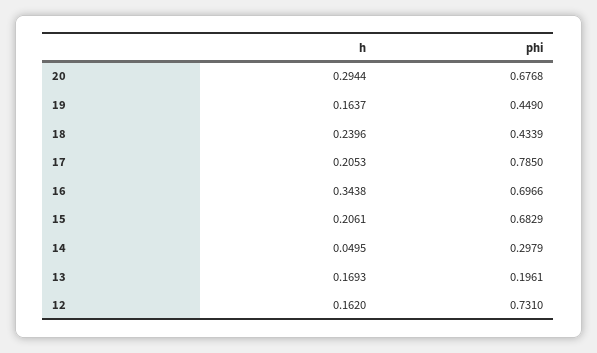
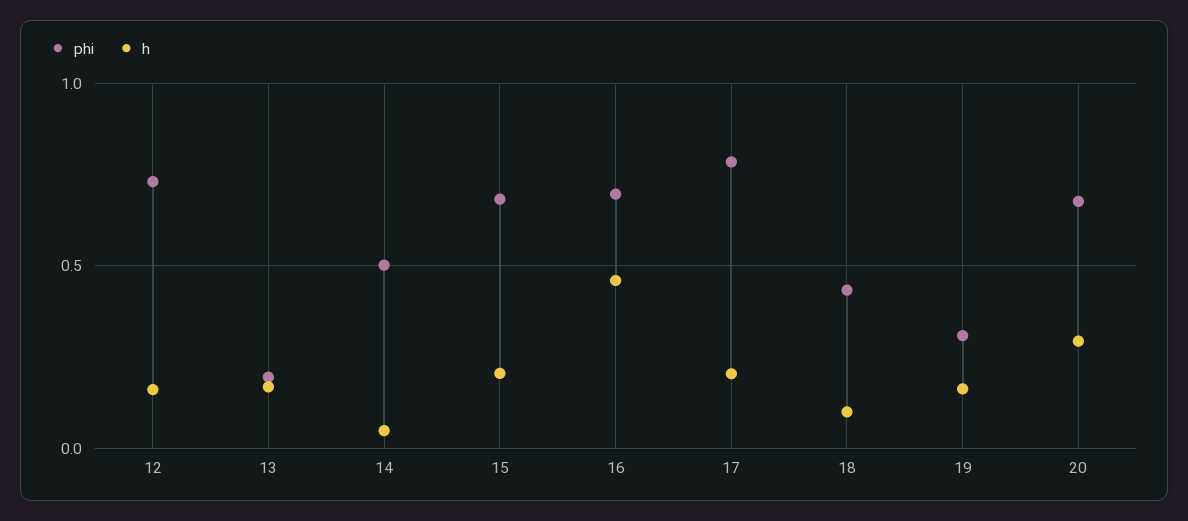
phi, 19: 0.449 -> 0.3
h, 18: 0.2396 -> 0.1
h, 16: 0.3438 -> 0.45
phi, 14: 0.2979 -> 0.5

